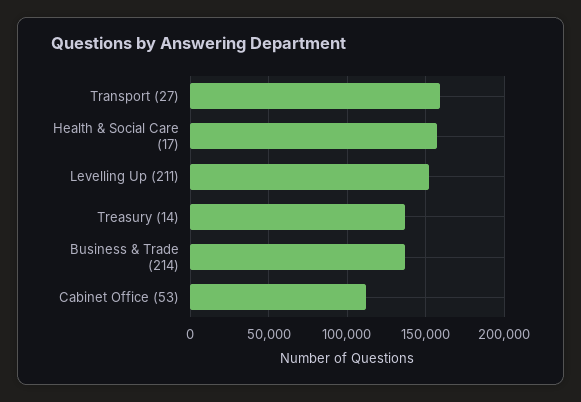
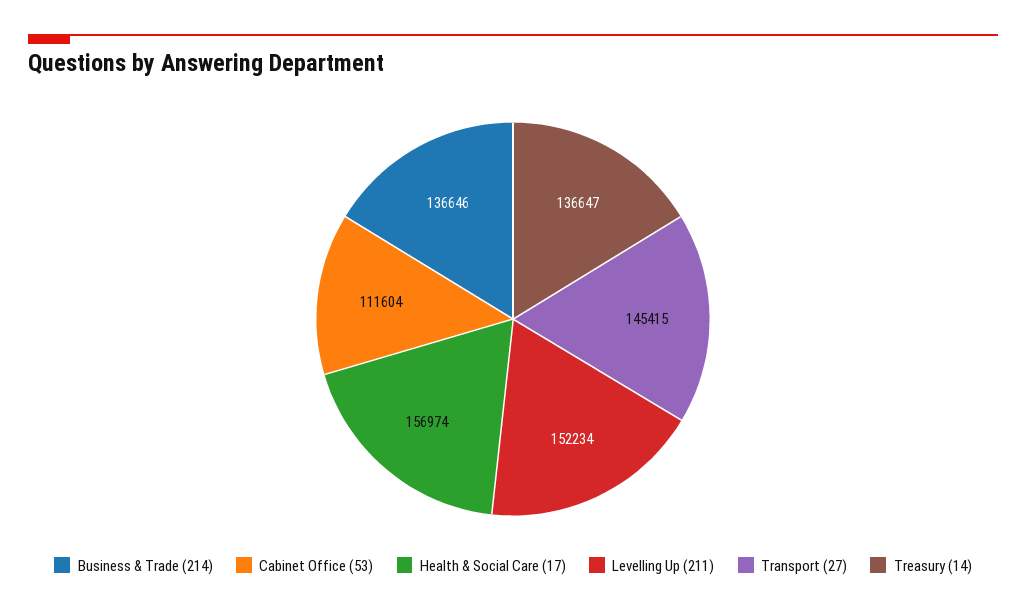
Transport (27): 160000 -> 145415

